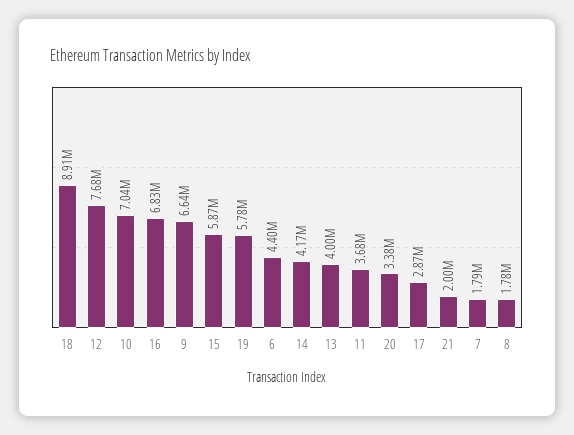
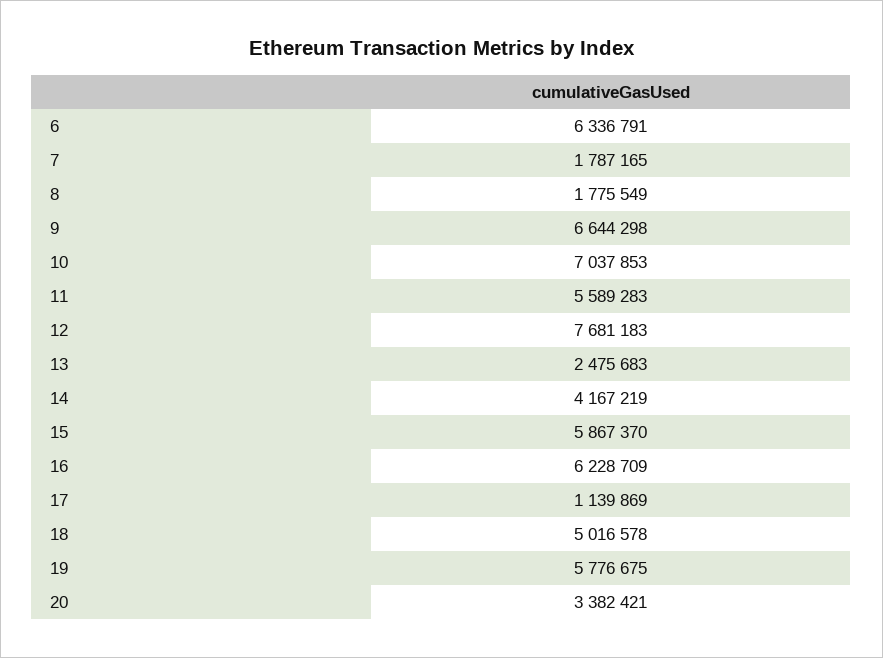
18: 8910000 -> 5016578
16: 6830000 -> 6228709
6: 4400000 -> 6336791
13: 4000000 -> 2475683
11: 3680000 -> 5589283
17: 2870000 -> 1139869
21: 2000000 -> none

